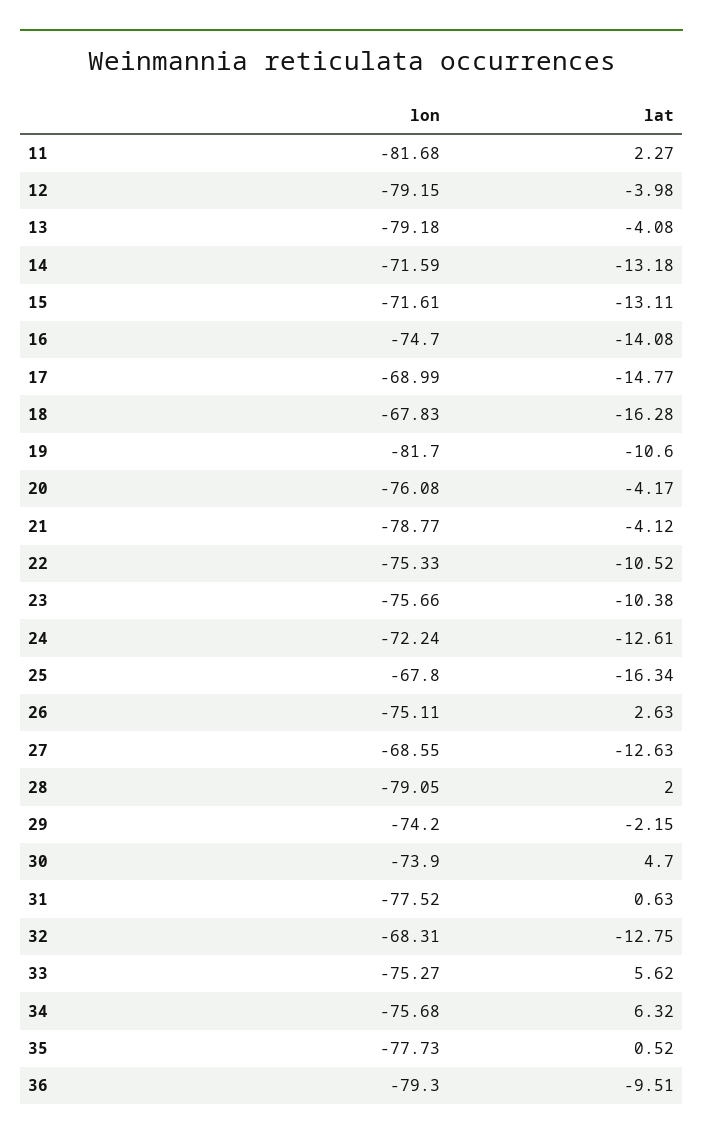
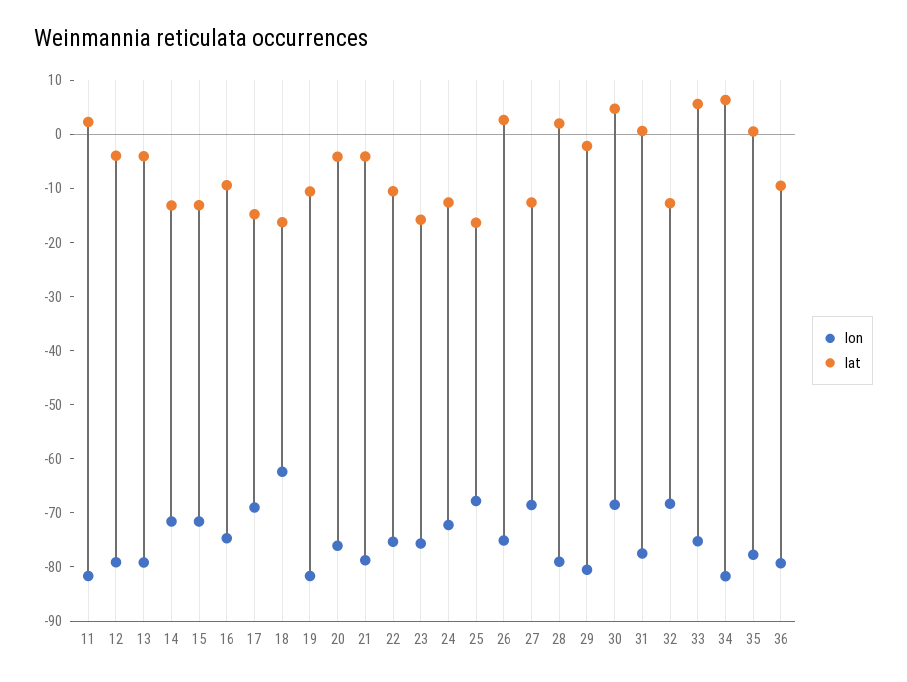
lat, 16: -14.08 -> -10
lon, 18: -67.83 -> -62
lat, 23: -10.38 -> -16
lon, 29: -74.2 -> -80
lon, 30: -73.9 -> -68
lon, 34: -75.68 -> -82

